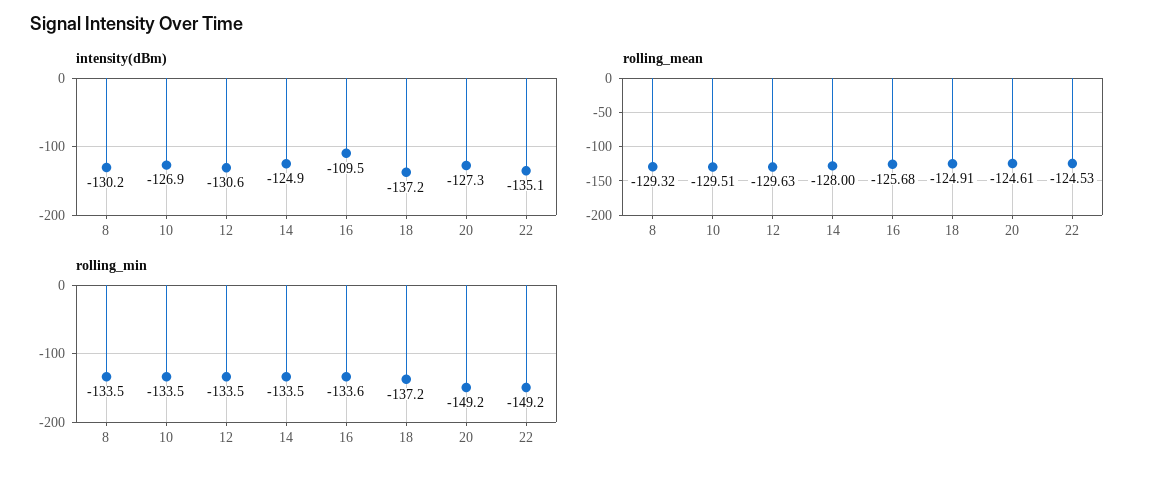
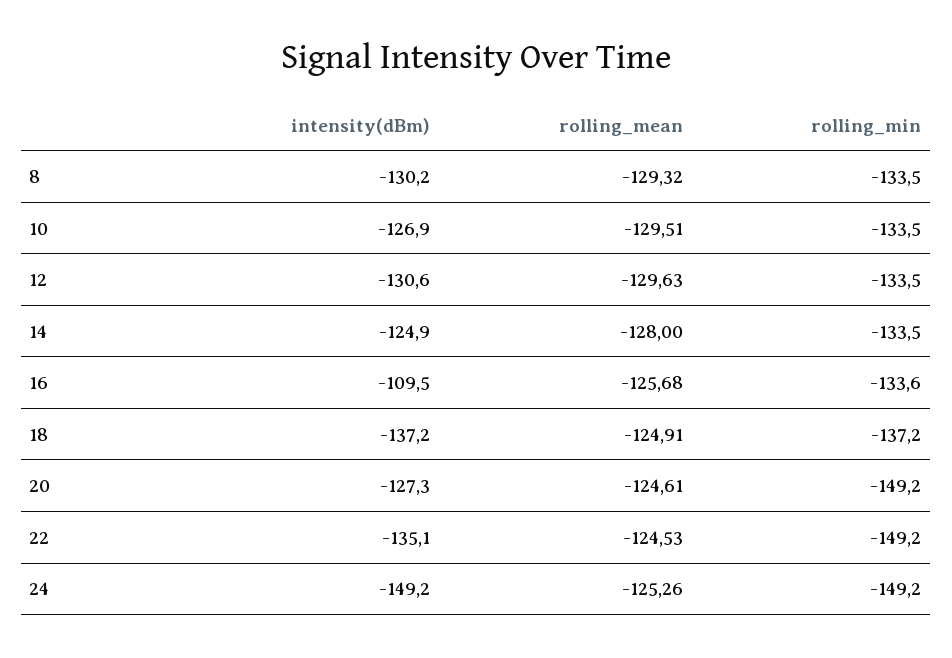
intensity(dBm), 24: none -> -149.2
rolling_mean, 24: none -> -125.26
rolling_min, 24: none -> -149.2

